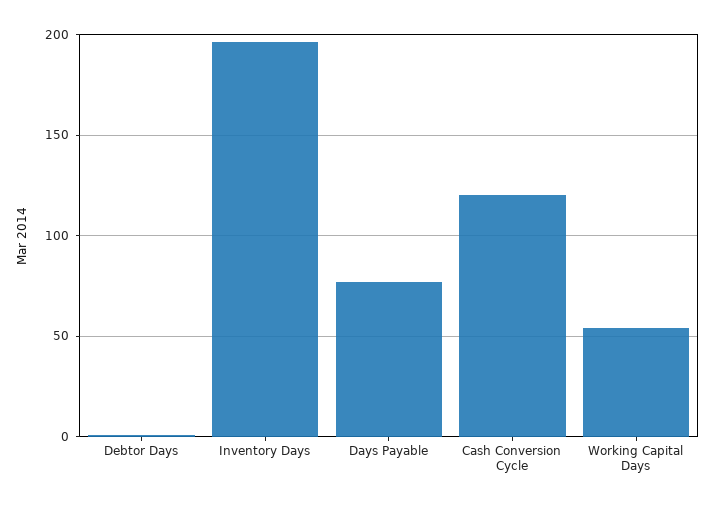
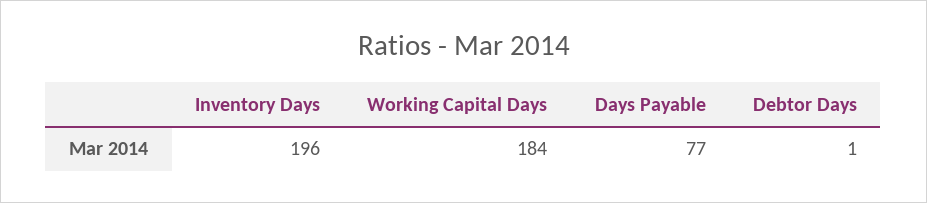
Cash Conversion Cycle: 120 -> none
Working Capital Days: 55 -> 184

